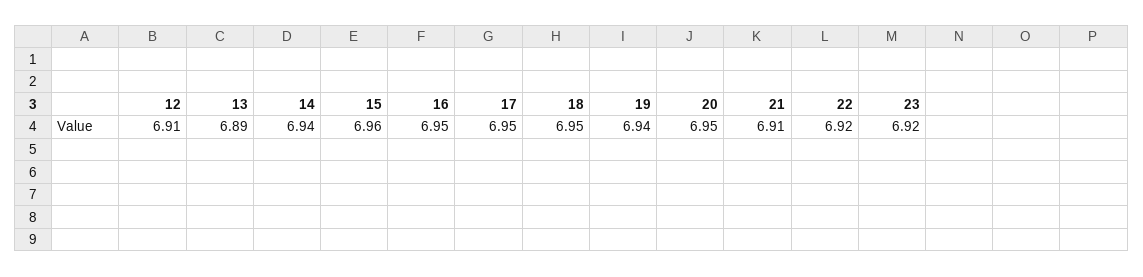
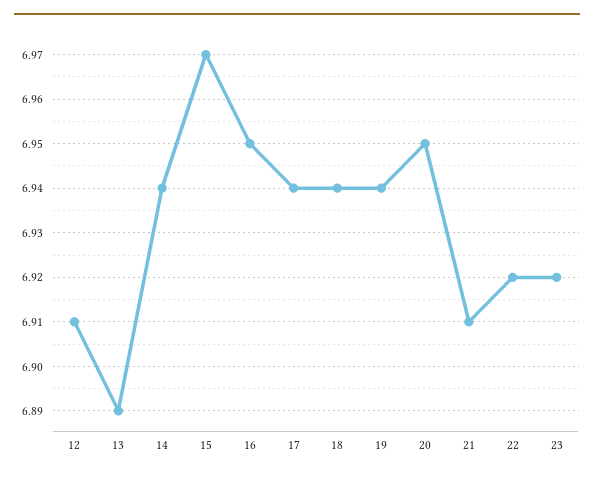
15: 6.96 -> 6.97
17: 6.95 -> 6.94
18: 6.95 -> 6.94

